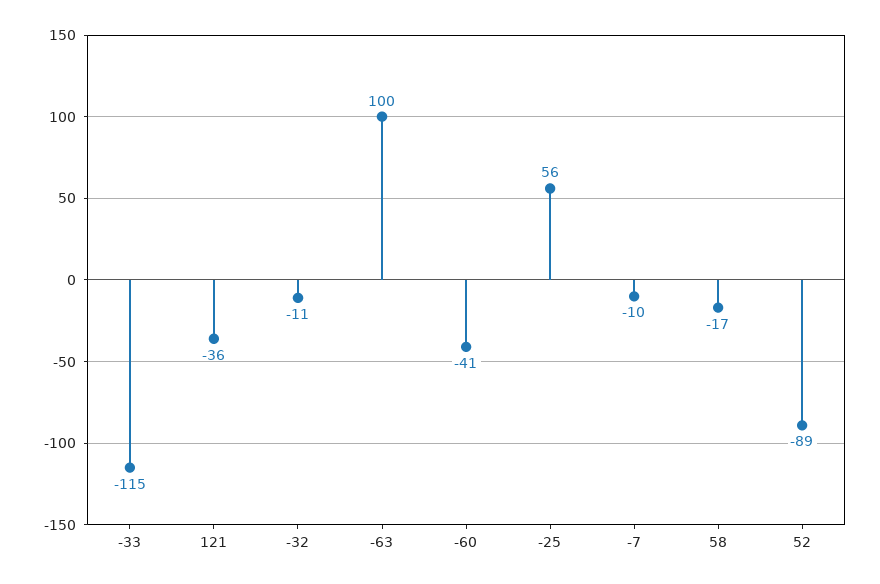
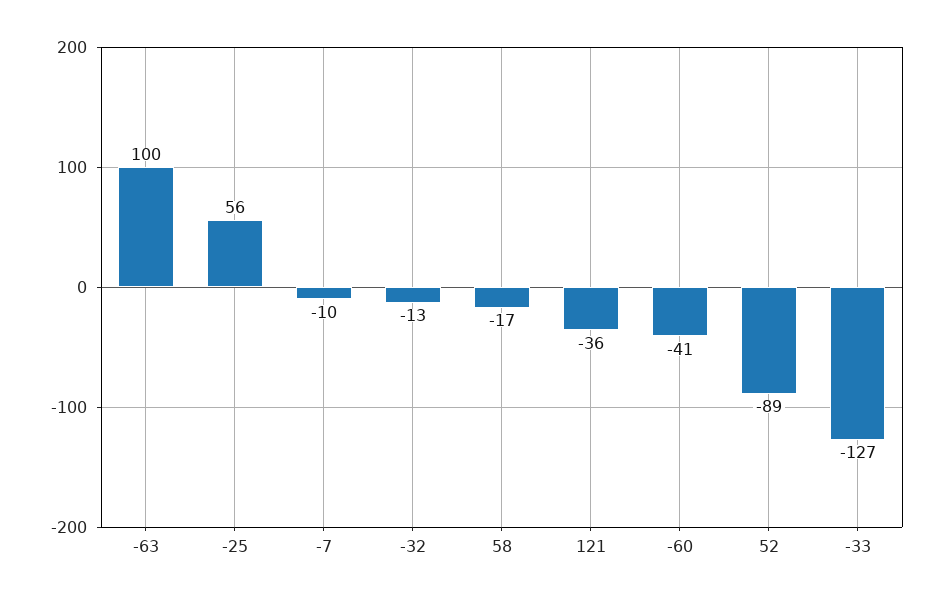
-33: -115 -> -127
-32: -11 -> -13

